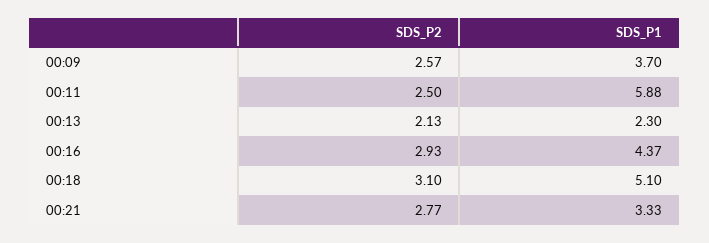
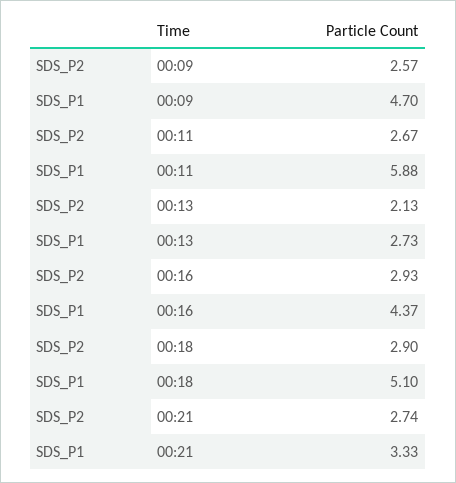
SDS_P1, 00:09: 3.7 -> 4.7
SDS_P2, 00:11: 2.5 -> 2.67
SDS_P1, 00:13: 2.3 -> 2.73
SDS_P2, 00:18: 3.1 -> 2.9
SDS_P2, 00:21: 2.77 -> 2.74

